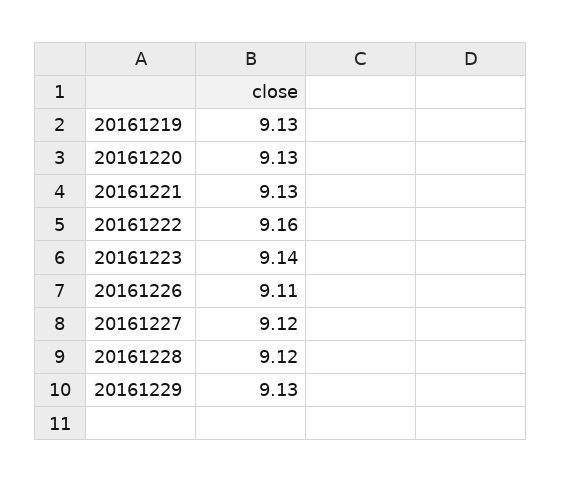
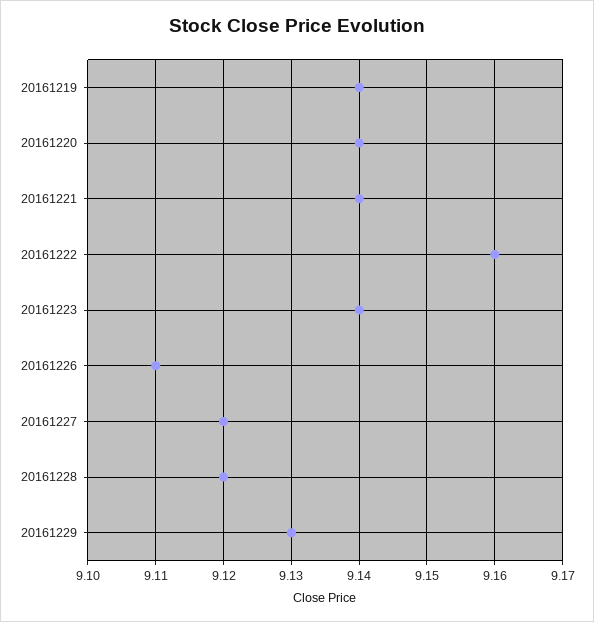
20161219: 9.13 -> 9.14
20161220: 9.13 -> 9.14
20161221: 9.13 -> 9.14

